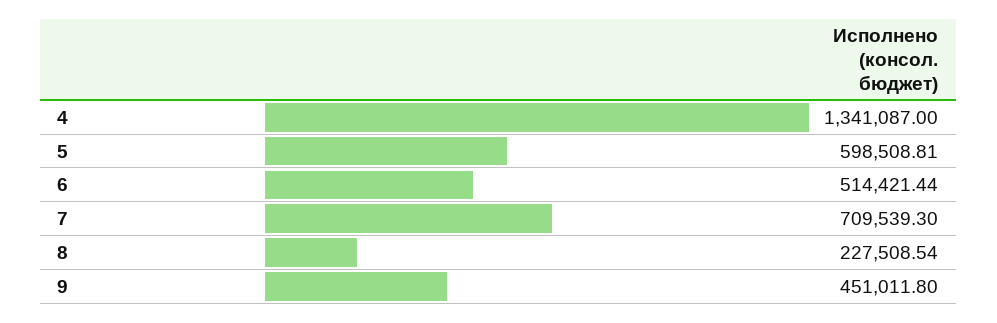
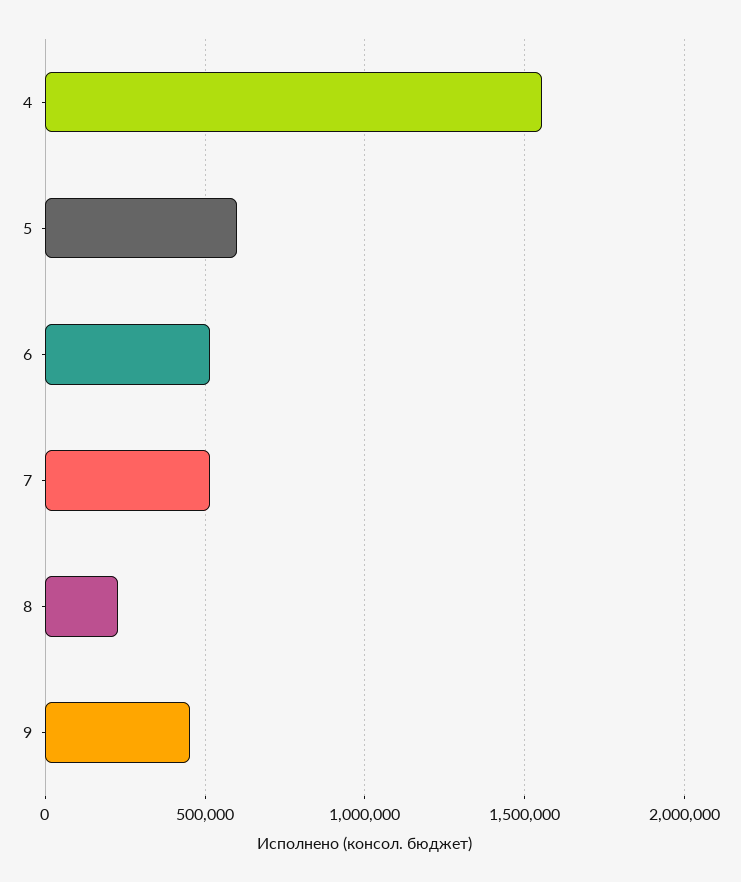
4: 1341087 -> 1550000
7: 709539.3 -> 500000

